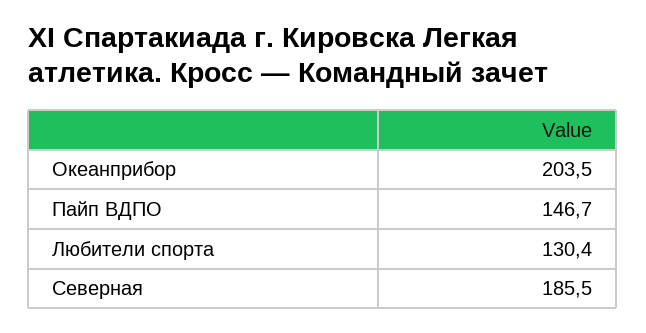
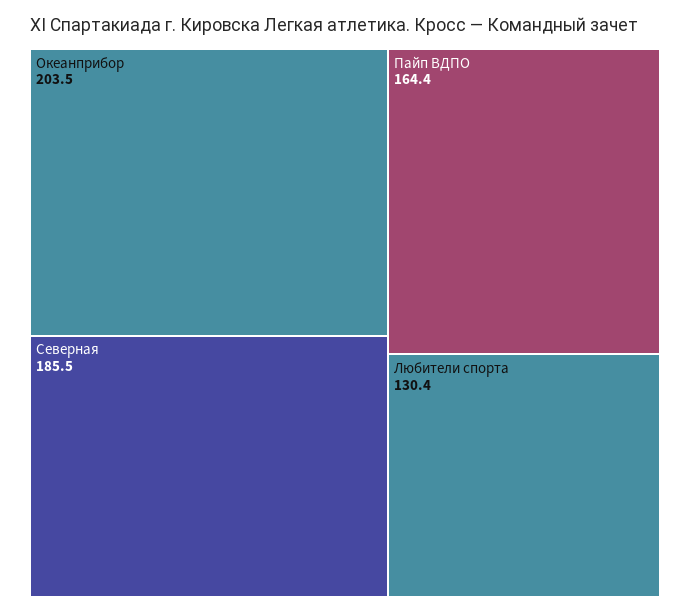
Пайп ВДПО: 146.7 -> 164.4

